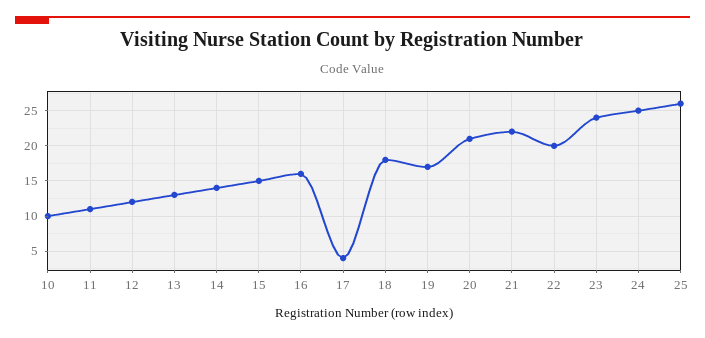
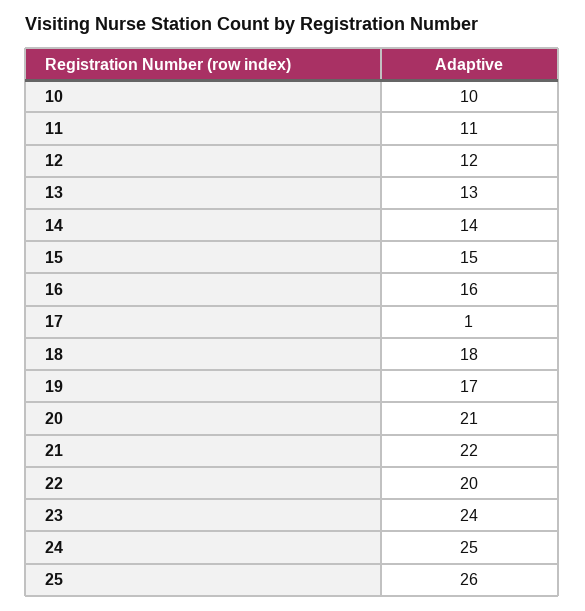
17: 4 -> 1

